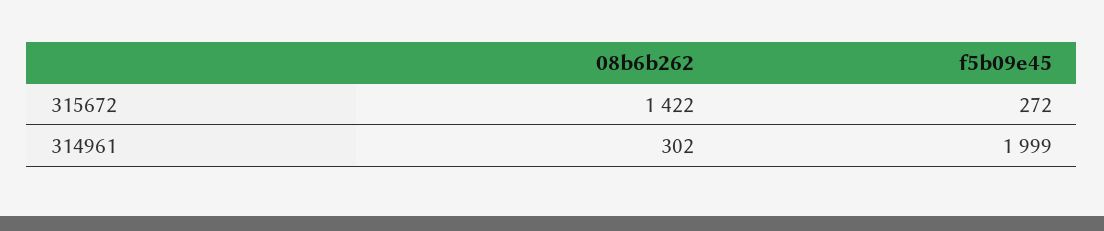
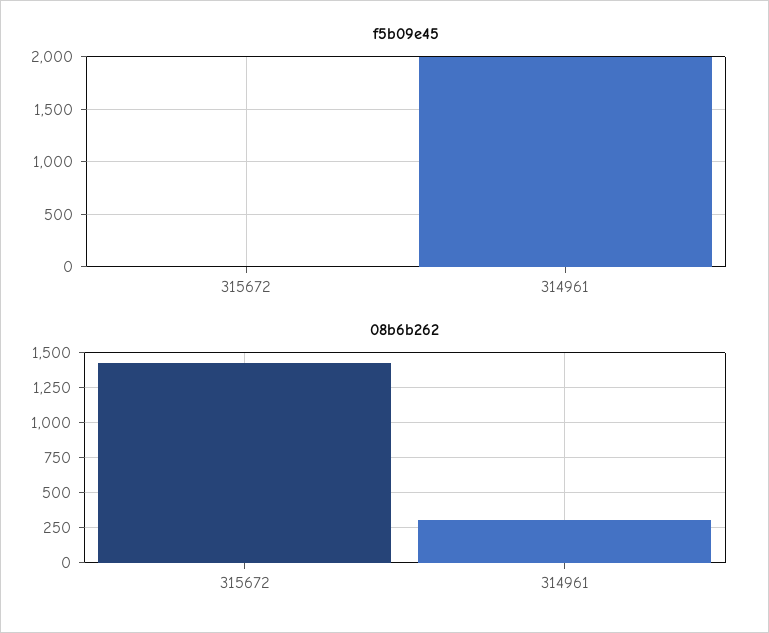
f5b09e45, 315672: 272 -> 0

